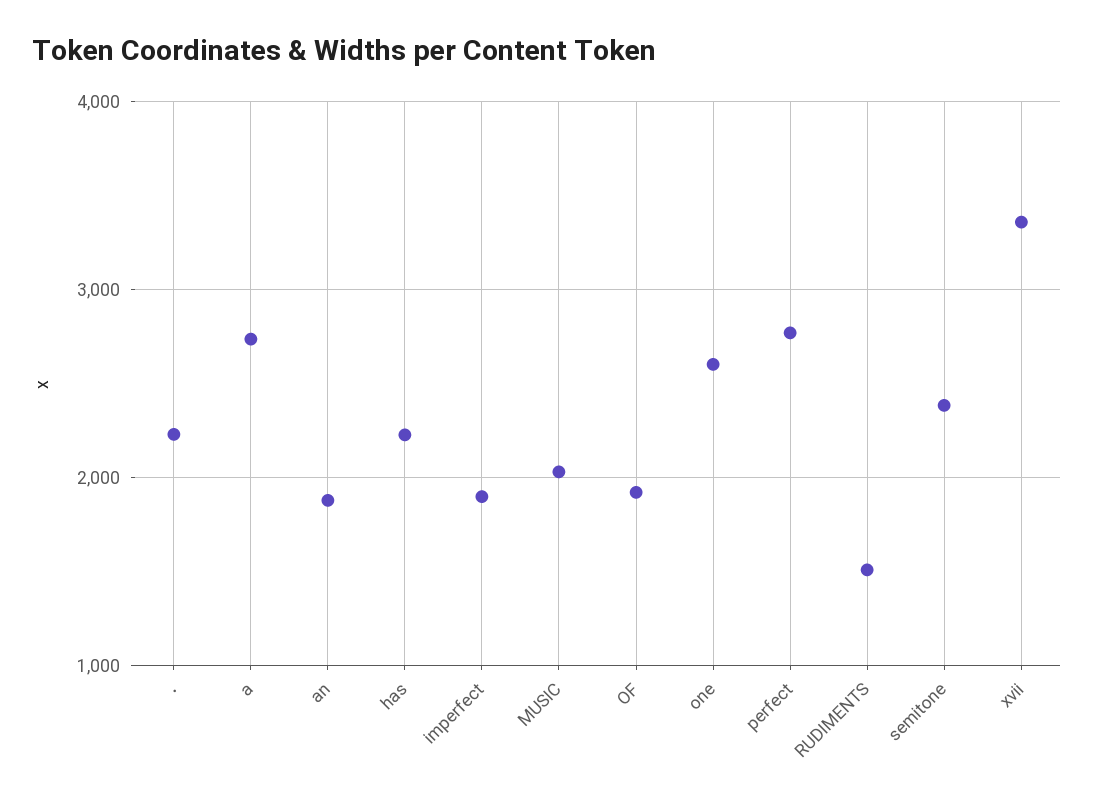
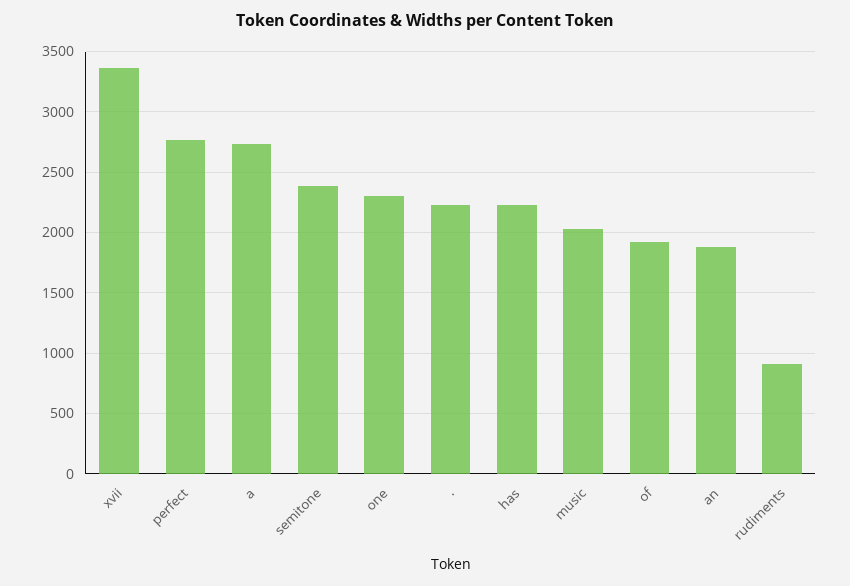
imperfect: 1900 -> none
one: 2600 -> 2300
RUDIMENTS: 1500 -> 900

